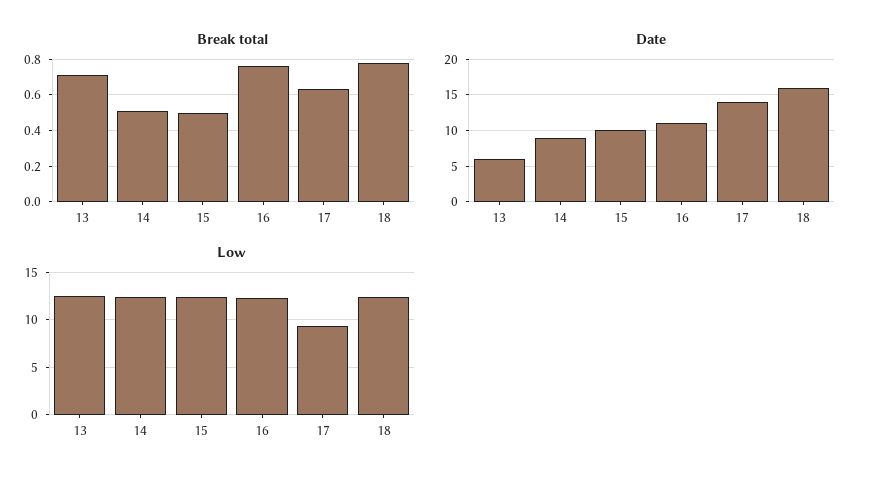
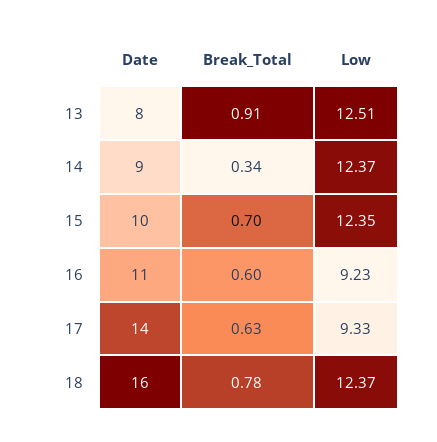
Break total, 13: 0.7 -> 0.91
Break total, 14: 0.5 -> 0.34
Break total, 15: 0.5 -> 0.7
Break total, 16: 0.75 -> 0.6
Date, 13: 6 -> 8
Low, 16: 12 -> 9.23

